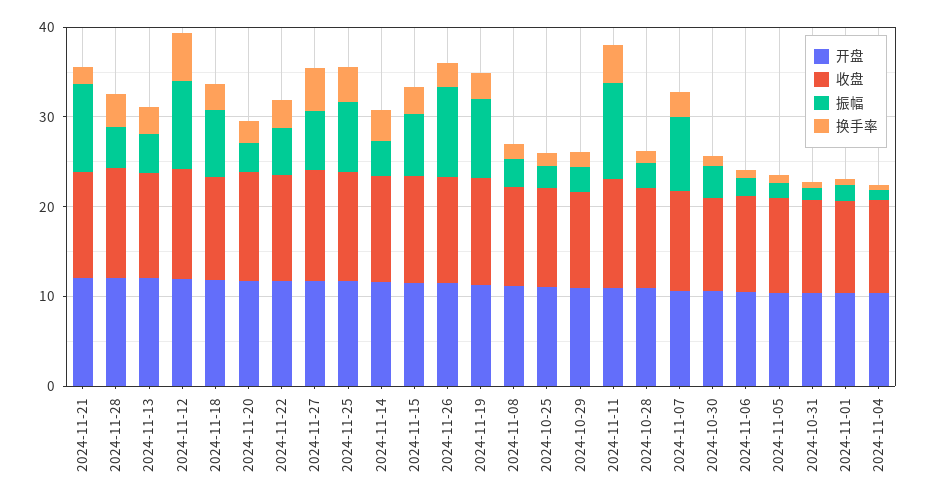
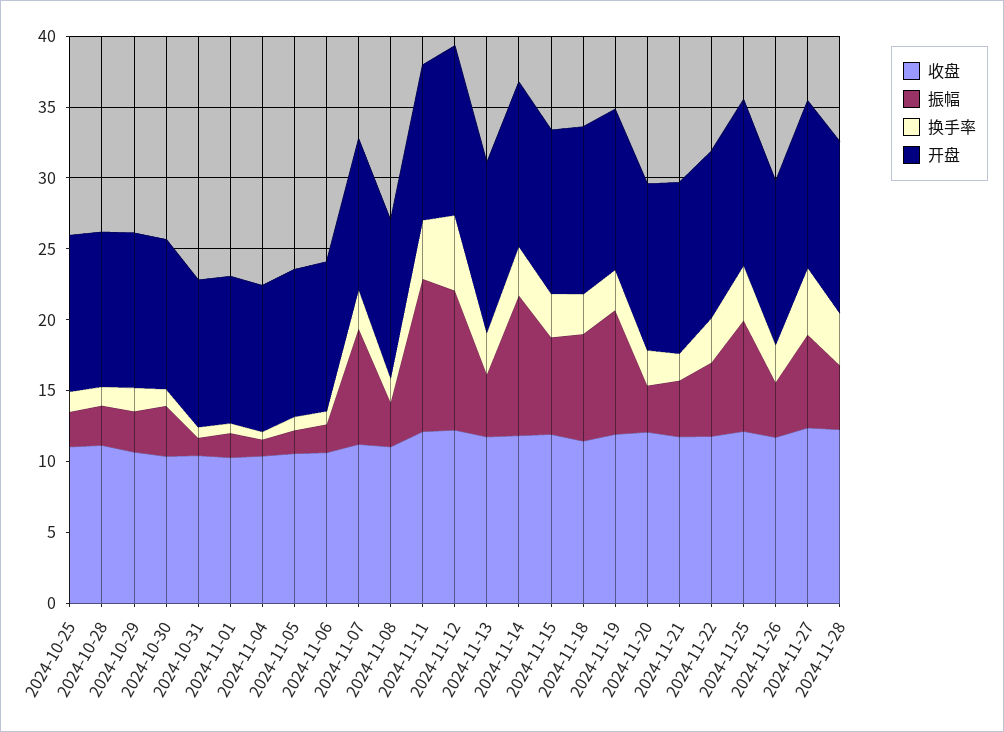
振幅, 2024-11-21: 10 -> 4
振幅, 2024-11-14: 4 -> 10
振幅, 2024-11-26: 10 -> 4

